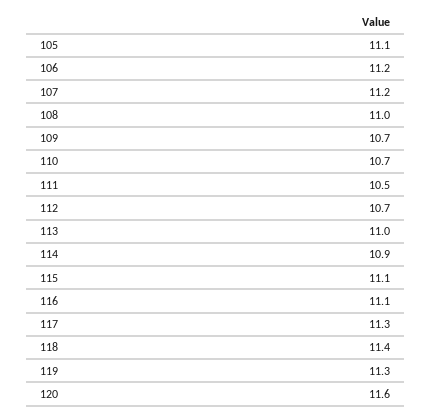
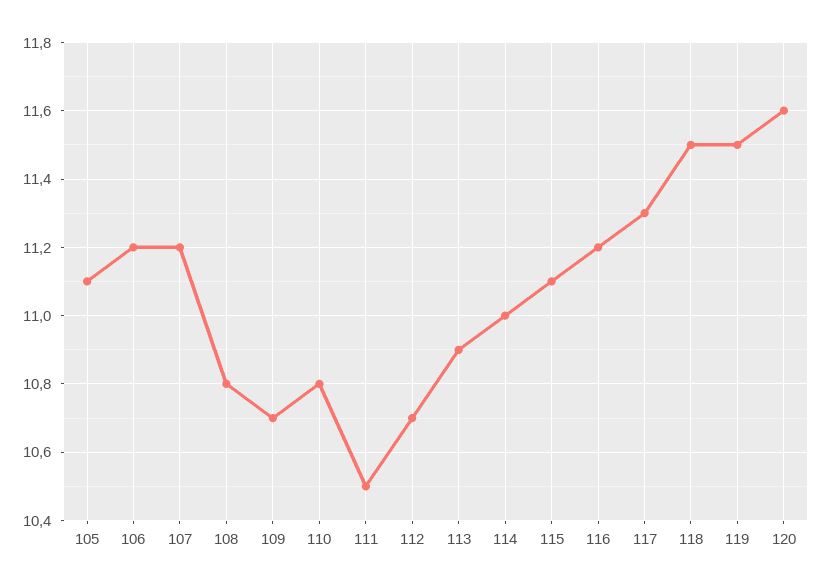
108: 11 -> 10.8
110: 10.7 -> 10.8
113: 11 -> 10.9
114: 10.9 -> 11
116: 11.1 -> 11.2
118: 11.4 -> 11.5
119: 11.3 -> 11.5

